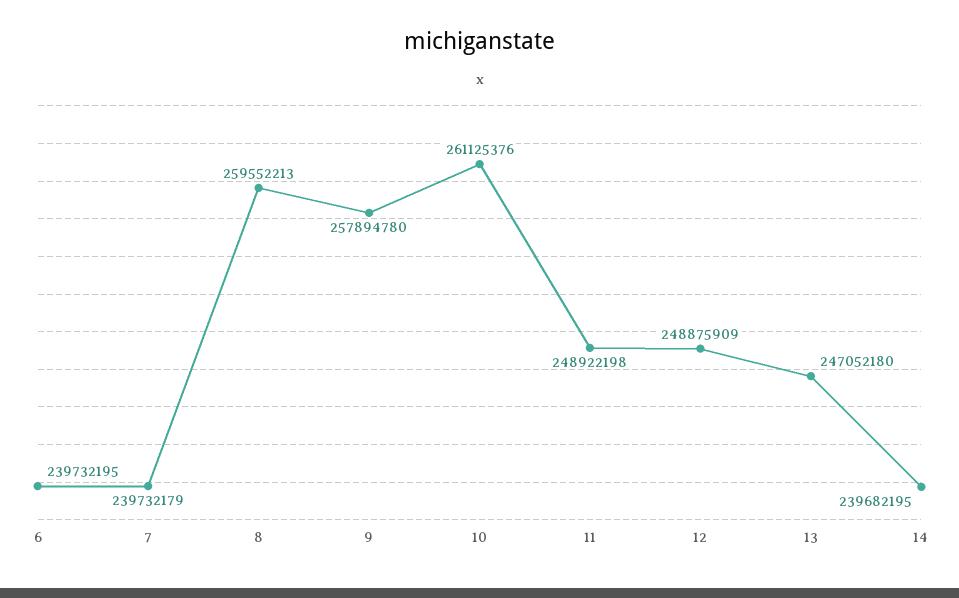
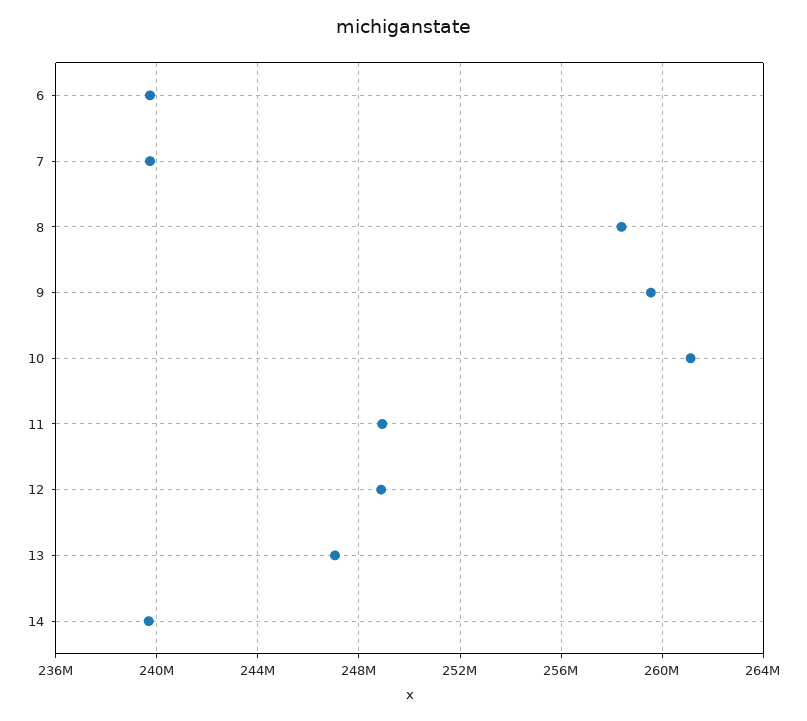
8: 259552213 -> 258500000
9: 257894780 -> 259500000

